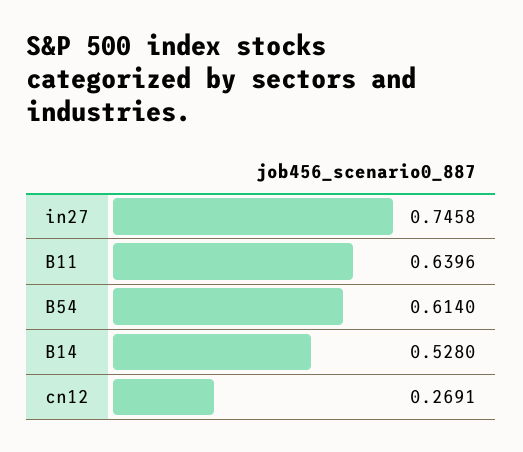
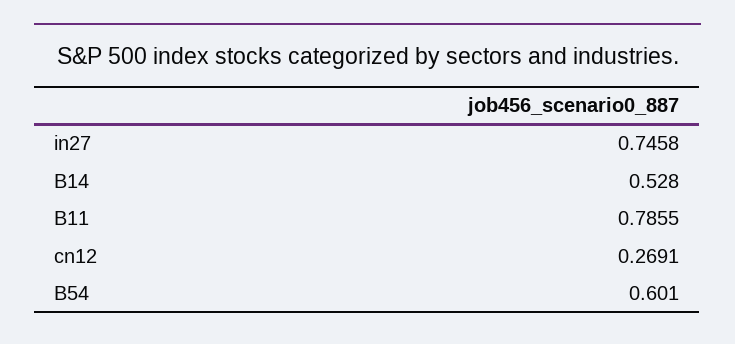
B11: 0.6396 -> 0.7855
B54: 0.614 -> 0.601

